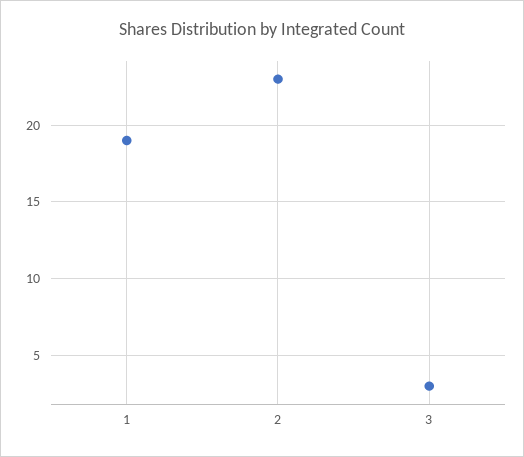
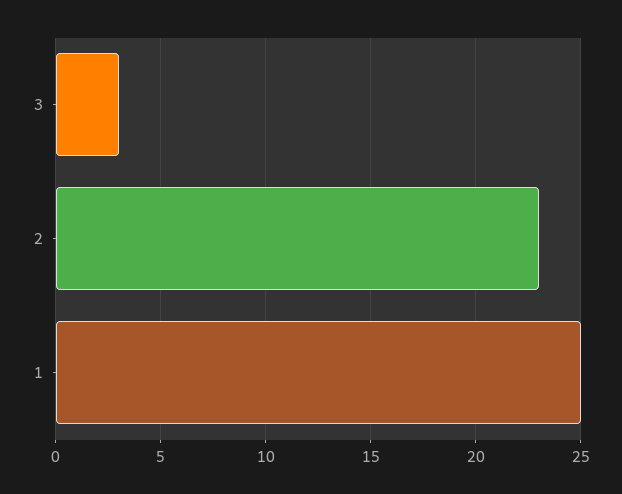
1: 19 -> 25

